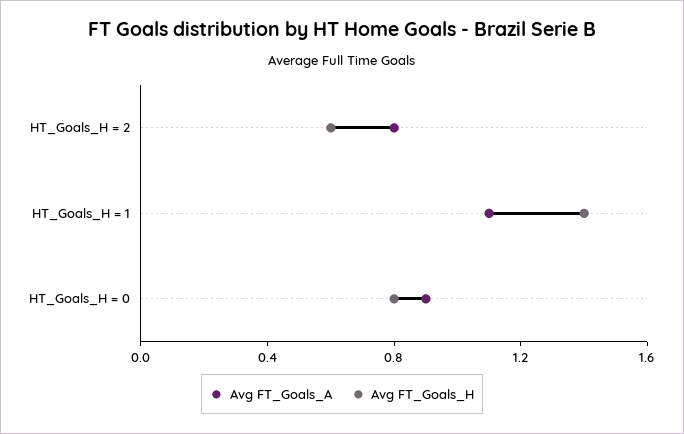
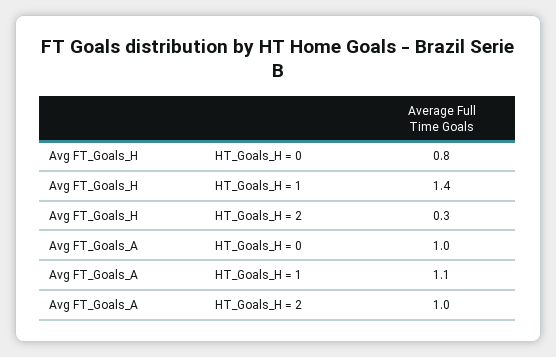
Avg FT_Goals_A, HT_Goals_H = 2: 0.8 -> 1
Avg FT_Goals_H, HT_Goals_H = 2: 0.6 -> 0.3
Avg FT_Goals_A, HT_Goals_H = 0: 0.9 -> 1

